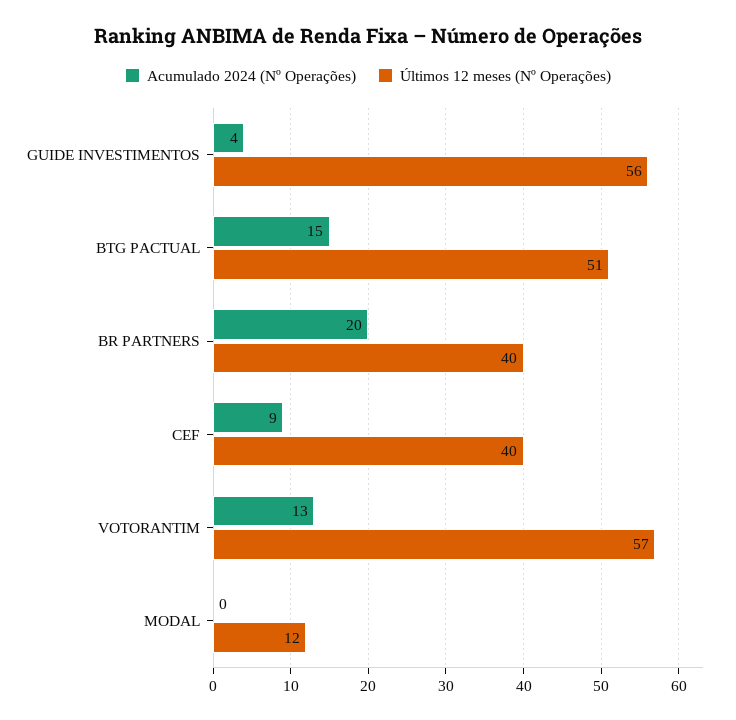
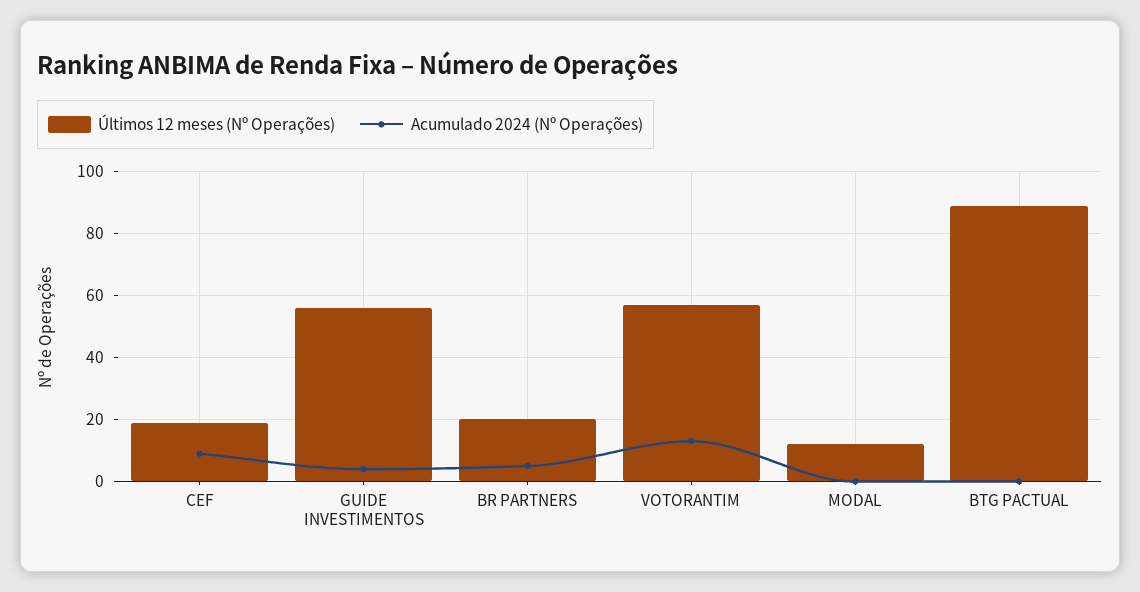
Acumulado 2024 (Nº Operações), BTG PACTUAL: 15 -> 0
Últimos 12 meses (Nº Operações), BTG PACTUAL: 51 -> 90
Acumulado 2024 (Nº Operações), BR PARTNERS: 20 -> 5
Últimos 12 meses (Nº Operações), BR PARTNERS: 40 -> 20
Últimos 12 meses (Nº Operações), CEF: 40 -> 20

